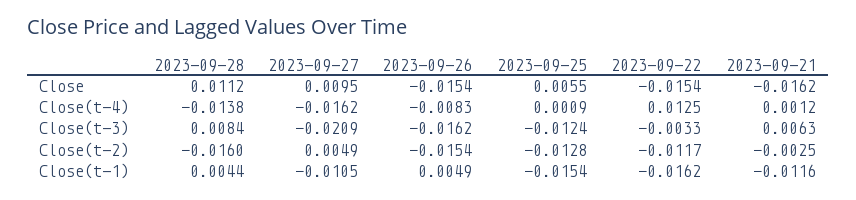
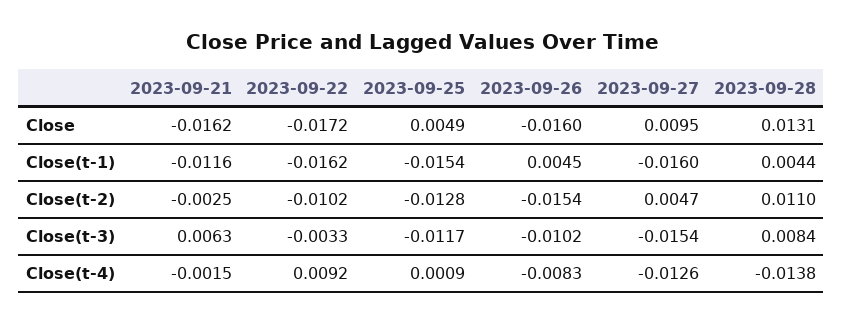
2023-09-28, Close: 0.0112 -> 0.0131
2023-09-26, Close: -0.0154 -> -0.016
2023-09-25, Close: 0.0055 -> 0.0049
2023-09-22, Close: -0.0154 -> -0.0172
2023-09-27, Close(t-4): -0.0162 -> -0.0126
2023-09-22, Close(t-4): 0.0125 -> 0.0092
2023-09-21, Close(t-4): 0.0012 -> -0.0015
2023-09-27, Close(t-3): -0.0209 -> -0.0154
2023-09-26, Close(t-3): -0.0162 -> -0.0102
2023-09-25, Close(t-3): -0.0124 -> -0.0117
2023-09-28, Close(t-2): -0.016 -> 0.011
2023-09-27, Close(t-2): 0.0049 -> 0.0047
2023-09-22, Close(t-2): -0.0117 -> -0.0102
2023-09-27, Close(t-1): -0.0105 -> -0.016
2023-09-26, Close(t-1): 0.0049 -> 0.0045

